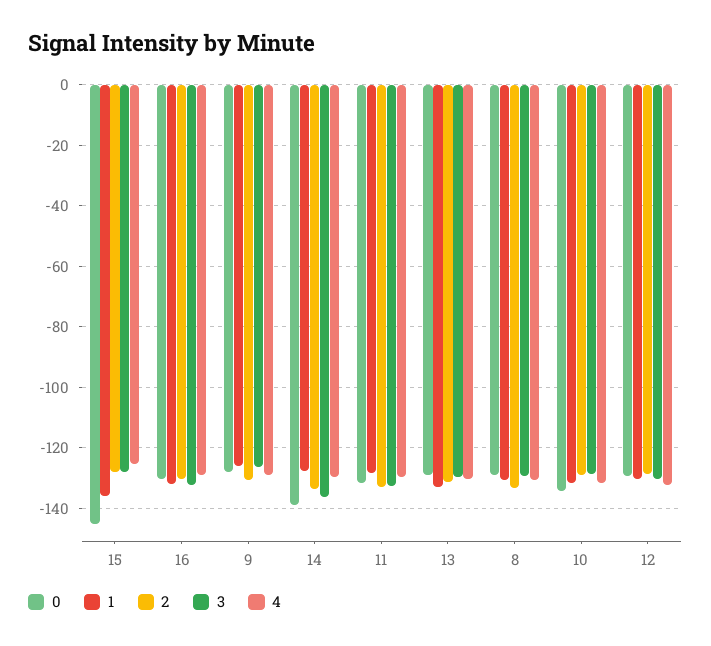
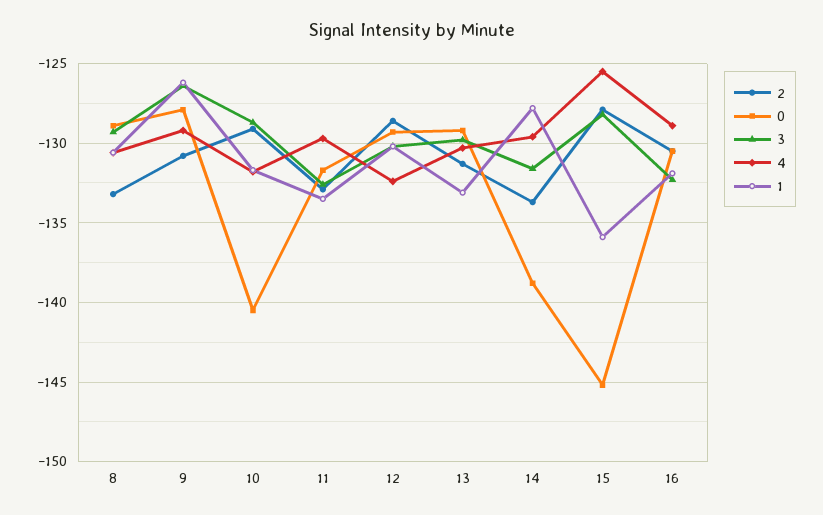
3, 14: -136 -> -131.5
1, 11: -128 -> -133.5
0, 10: -134 -> -140.5

